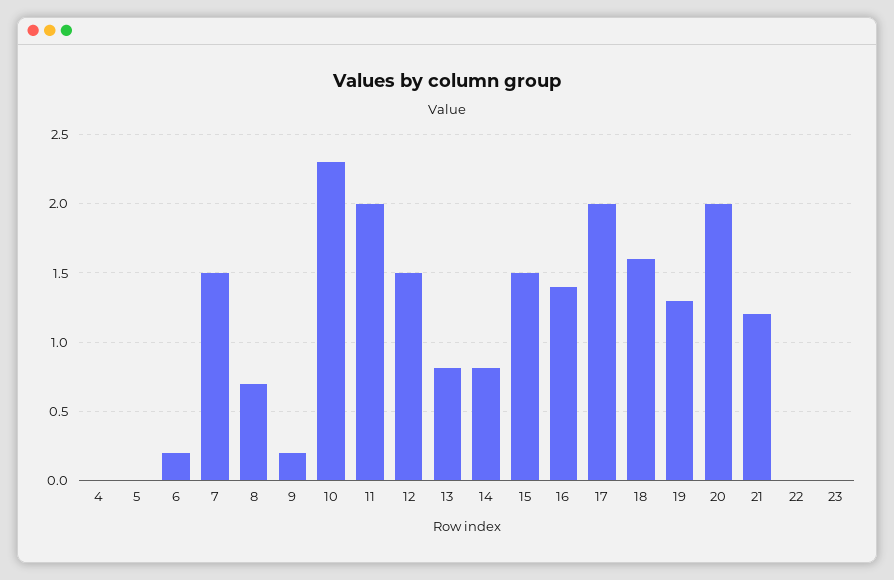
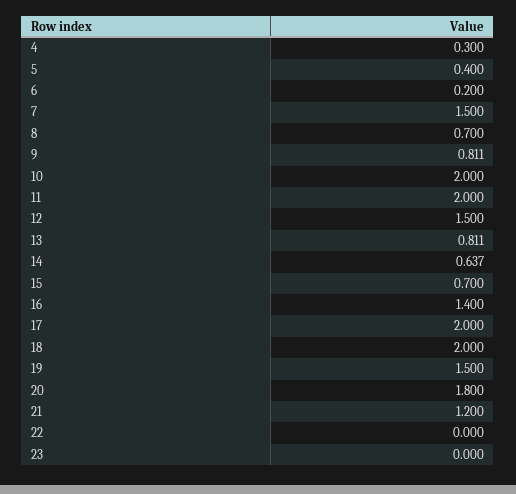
4: 0 -> 0.3
5: 0 -> 0.4
9: 0.2 -> 0.811
10: 2.3 -> 2
14: 0.8 -> 0.637
15: 1.5 -> 0.7
18: 1.6 -> 2
19: 1.3 -> 1.5
20: 2 -> 1.8

